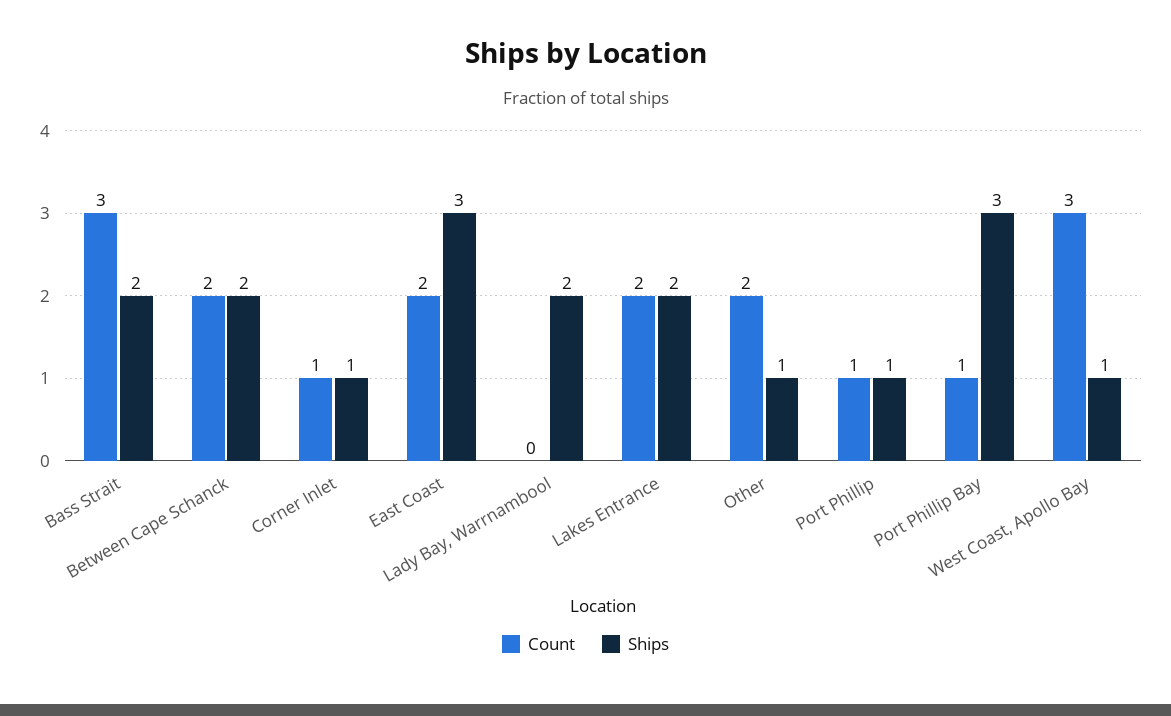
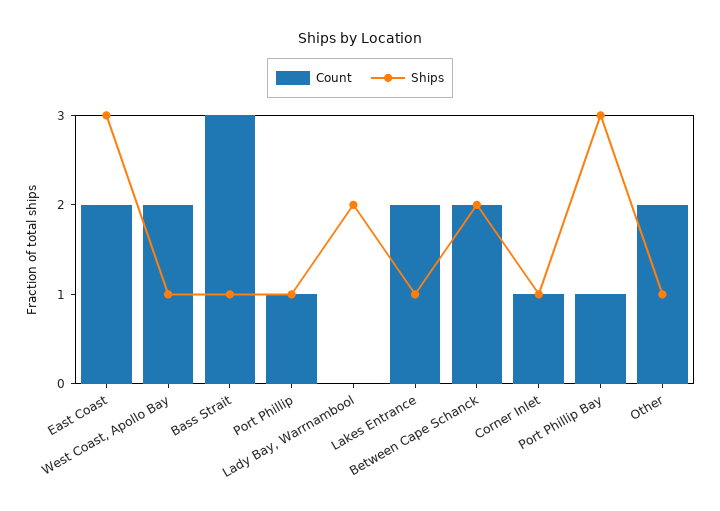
Ships, Bass Strait: 2 -> 1
Ships, Lakes Entrance: 2 -> 1
Count, West Coast, Apollo Bay: 3 -> 2

